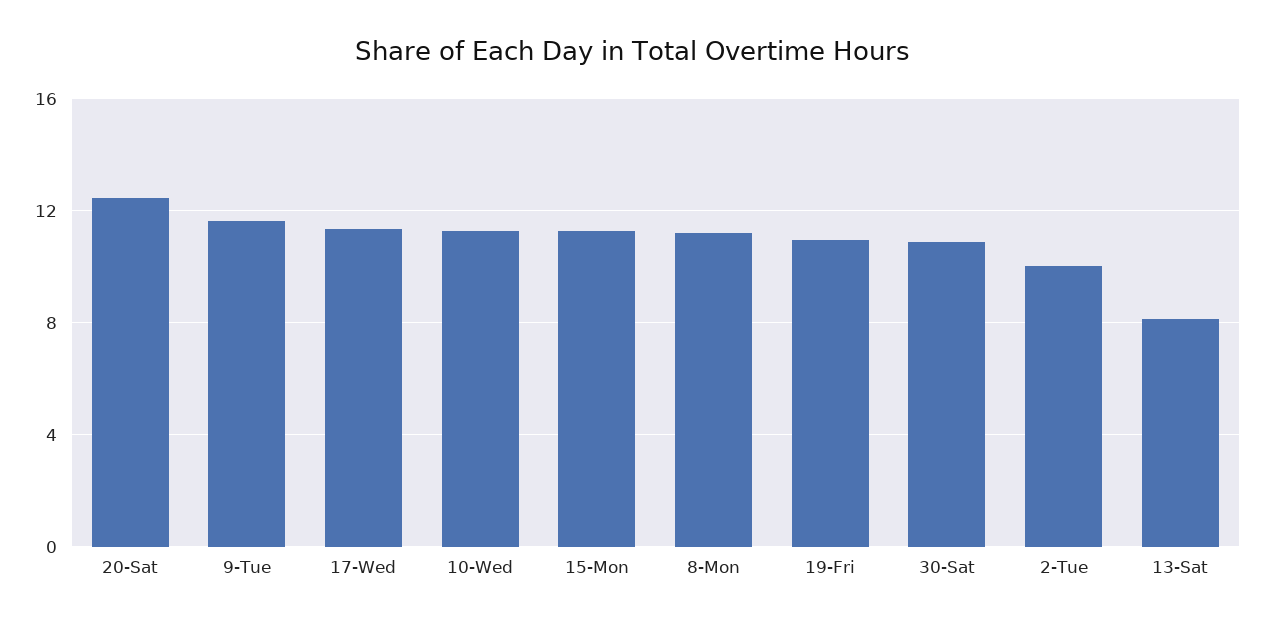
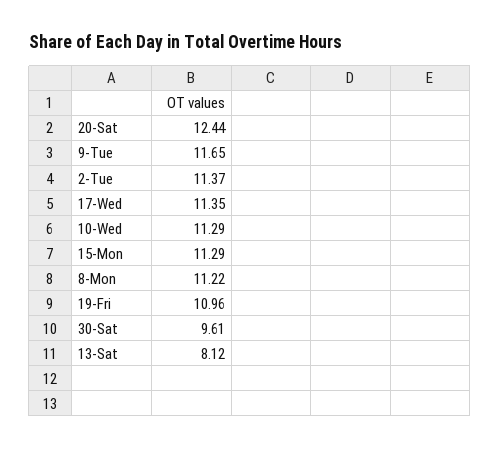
30-Sat: 11 -> 9.61
2-Tue: 10 -> 11.37

